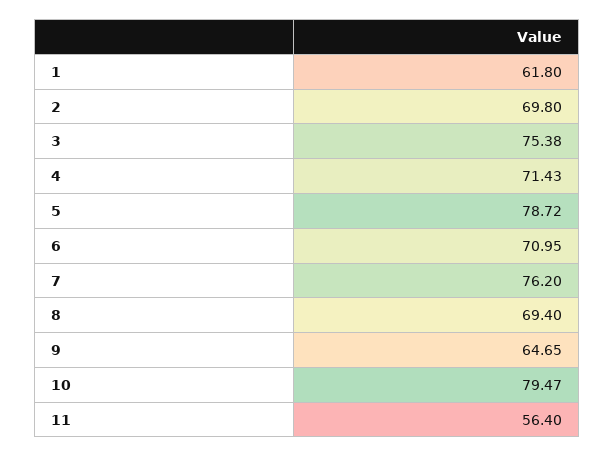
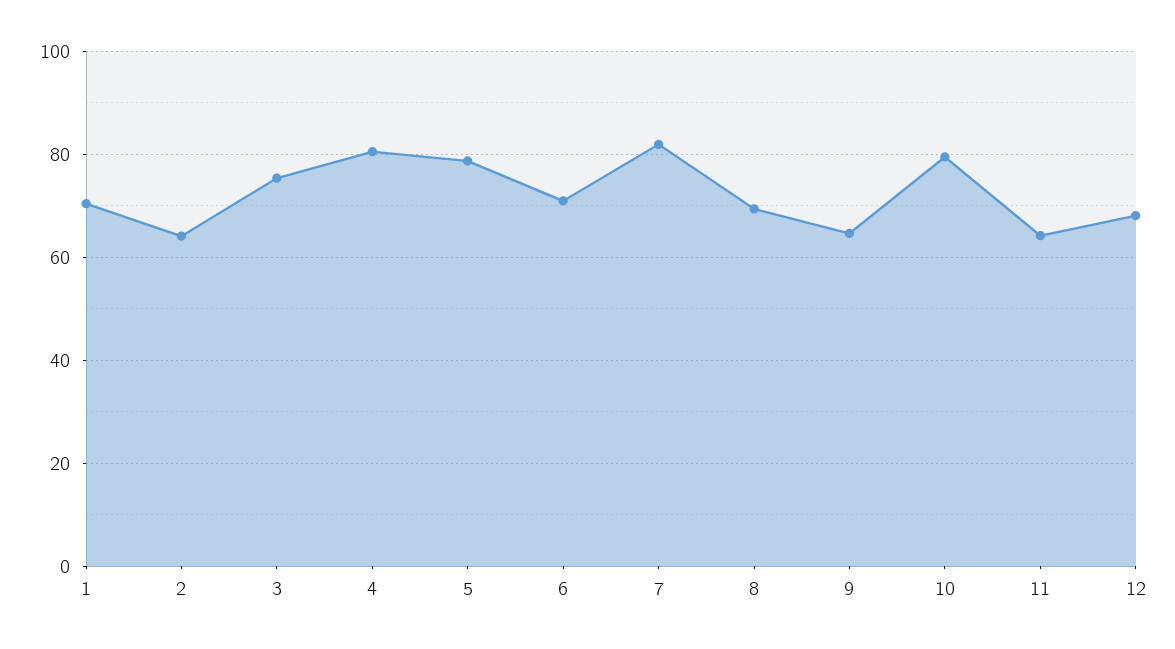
1: 61.8 -> 70
2: 69.8 -> 64
4: 71.43 -> 80
7: 76.2 -> 82
11: 56.4 -> 64
12: none -> 68

